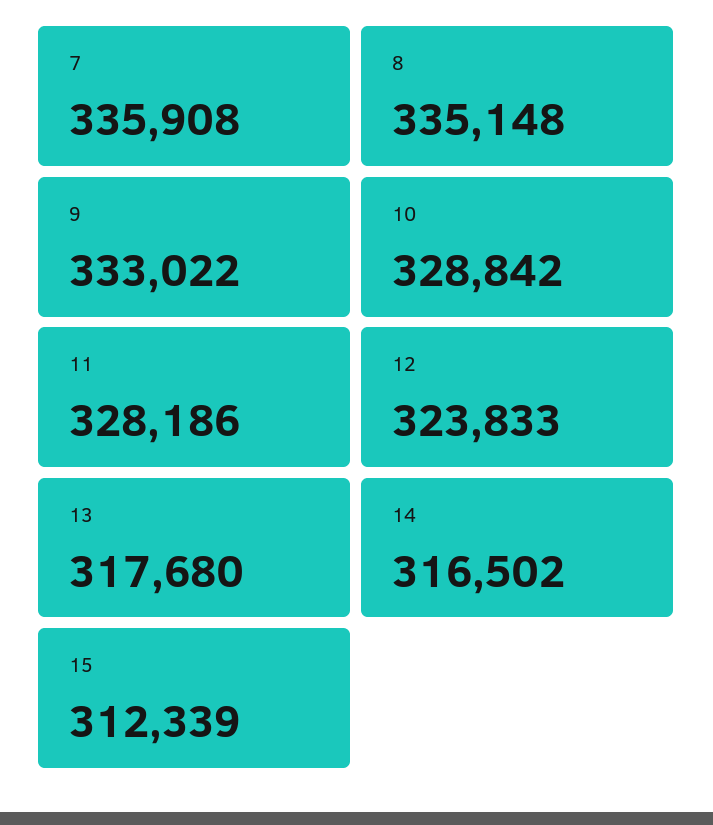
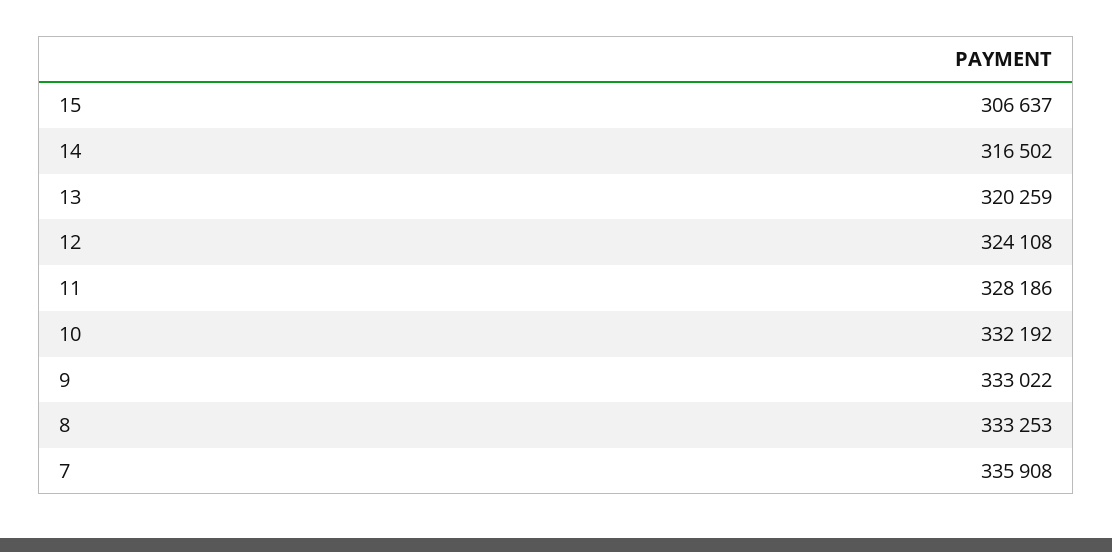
8: 335148 -> 333253
10: 328842 -> 332192
12: 323833 -> 324108
13: 317680 -> 320259
15: 312339 -> 306637

